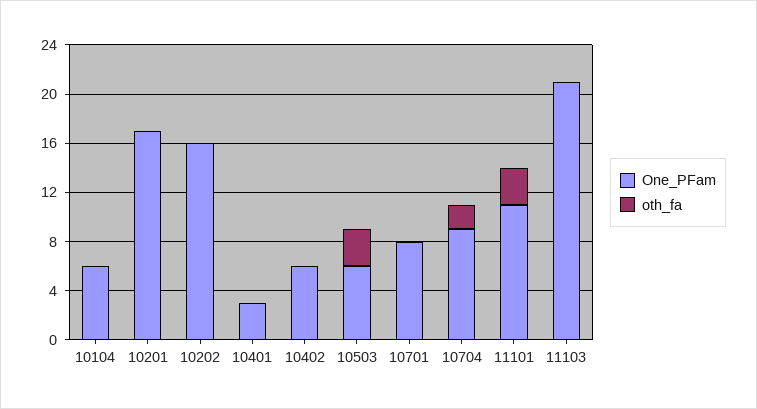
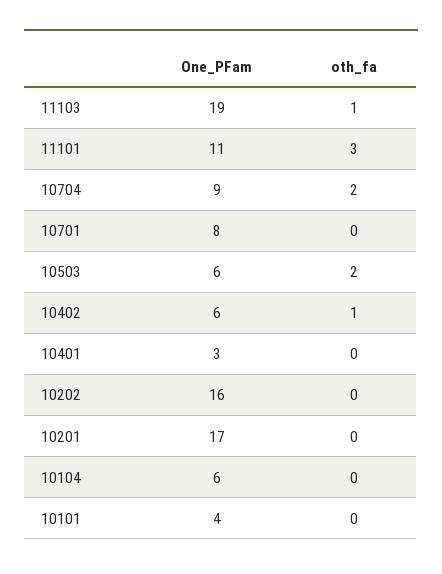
oth_fa, 10402: 0 -> 1
oth_fa, 10503: 3 -> 2
One_PFam, 11103: 21 -> 19
oth_fa, 11103: 0 -> 1
One_PFam, 10101: none -> 4
oth_fa, 10101: none -> 0

